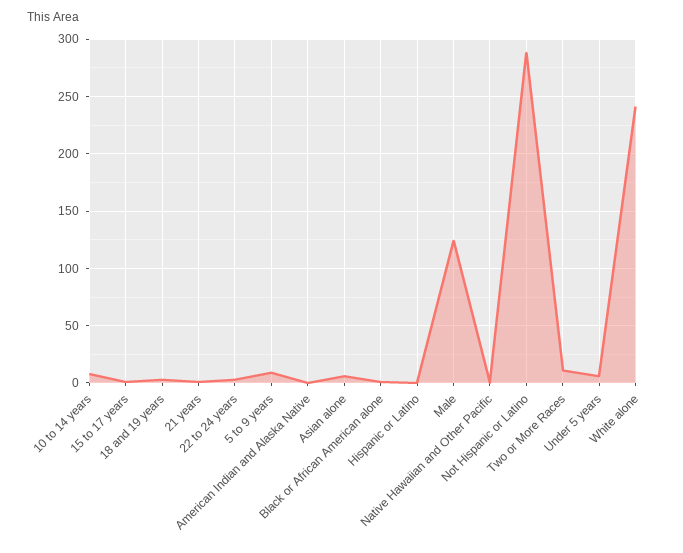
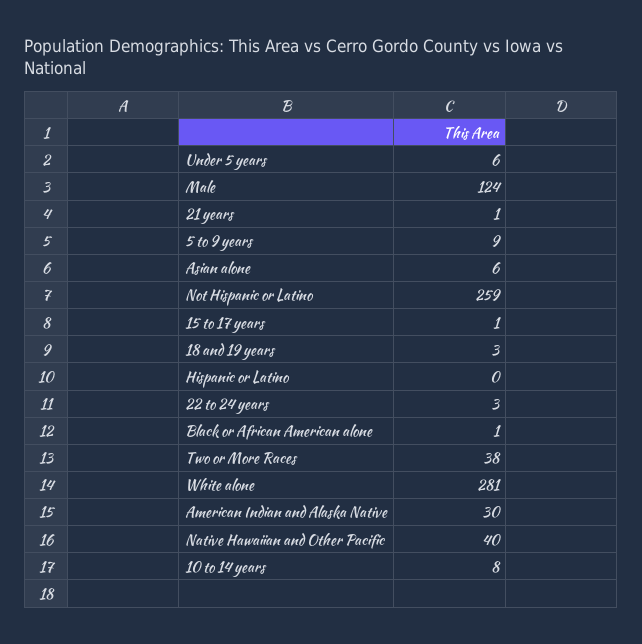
American Indian and Alaska Native: 0 -> 30
Native Hawaiian and Other Pacific: 0 -> 40
Not Hispanic or Latino: 290 -> 259
Two or More Races: 10 -> 38
White alone: 240 -> 281

